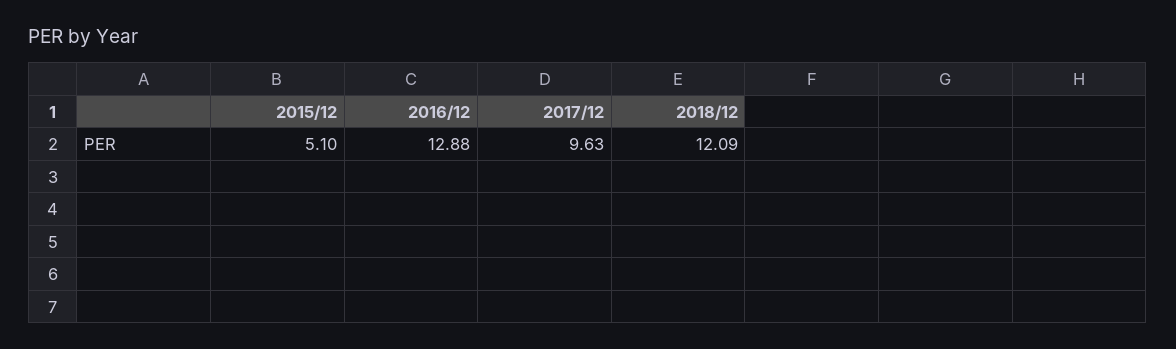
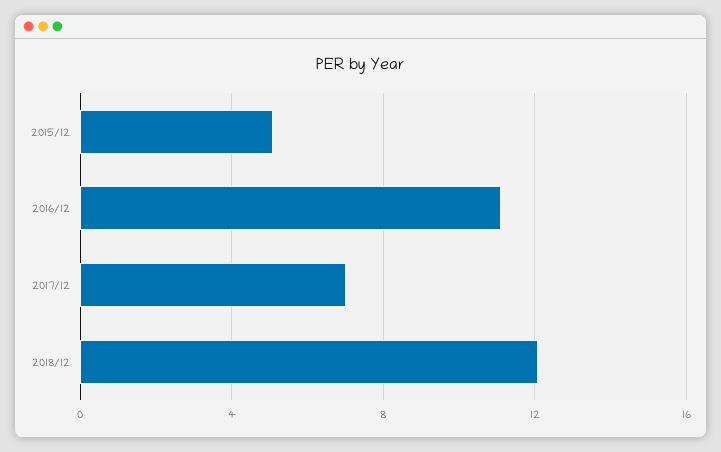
2016/12: 12.88 -> 11
2017/12: 9.63 -> 7

